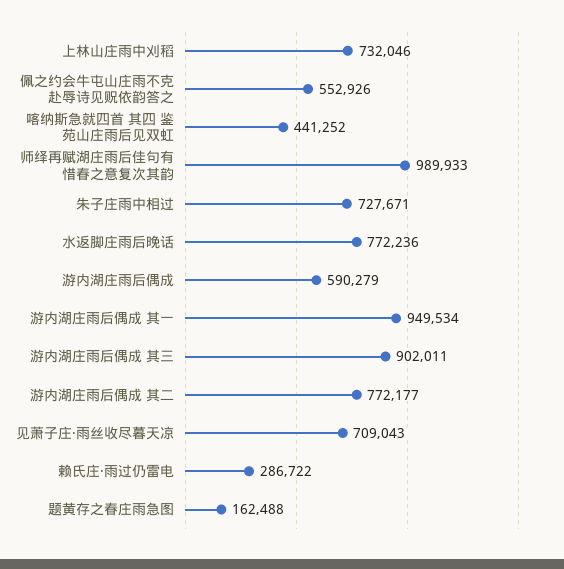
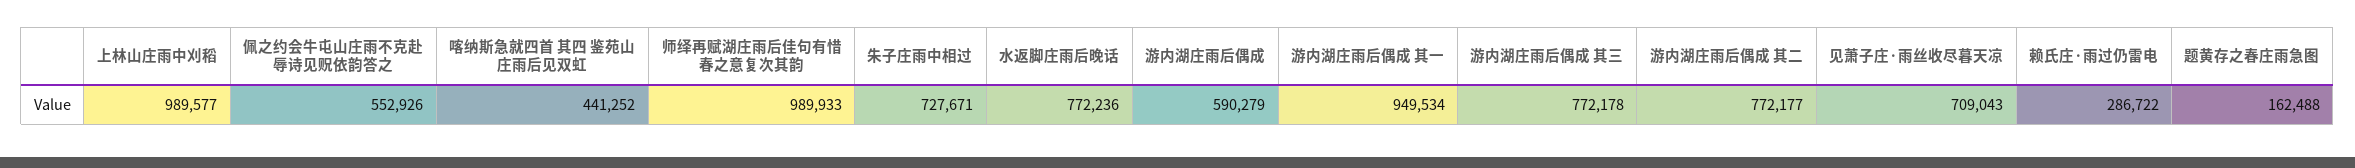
上林山庄雨中刈稻: 732046 -> 989577
游内湖庄雨后偶成 其三: 902011 -> 772178

